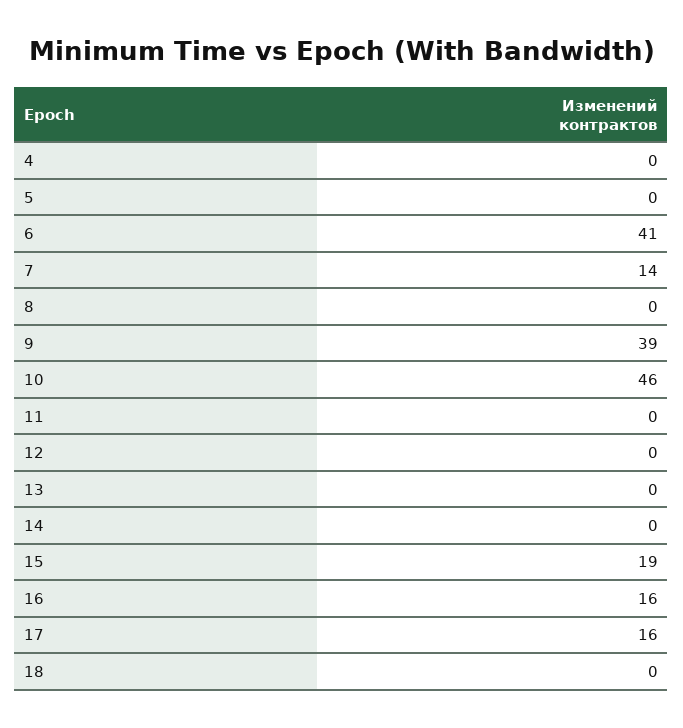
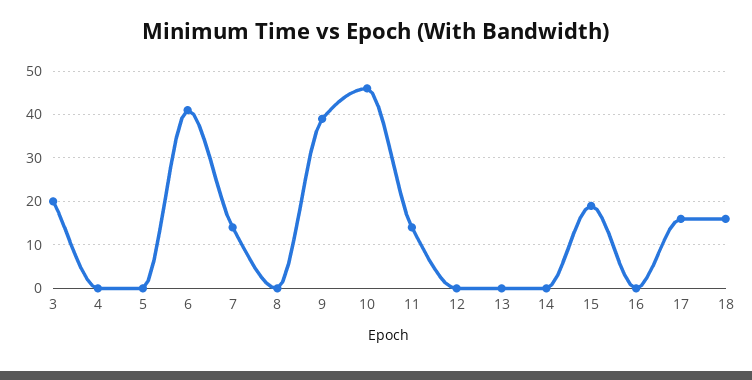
11: 0 -> 15
16: 16 -> 0
18: 0 -> 15
3: none -> 20

